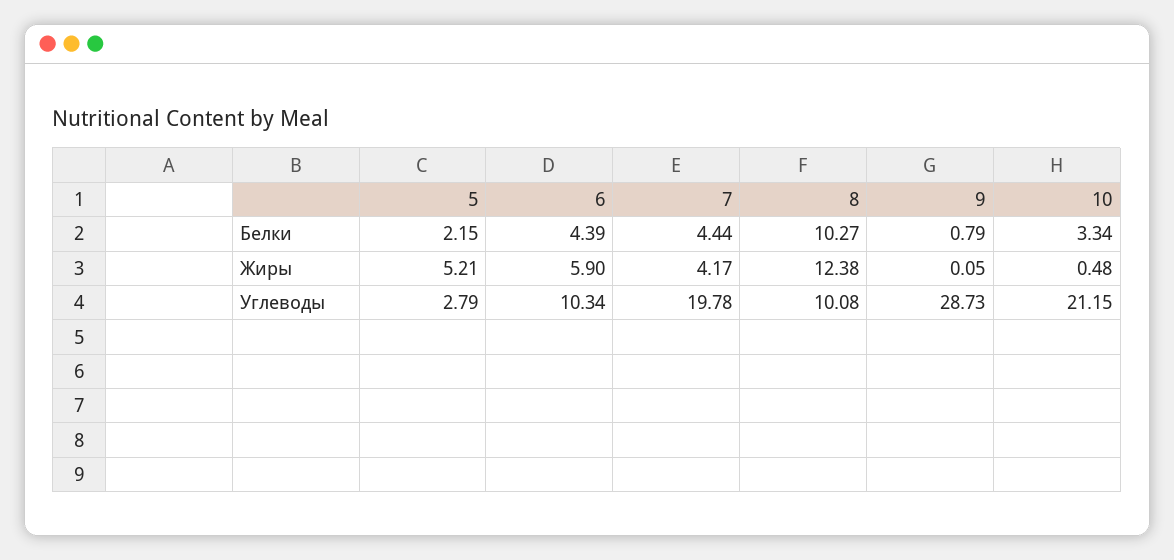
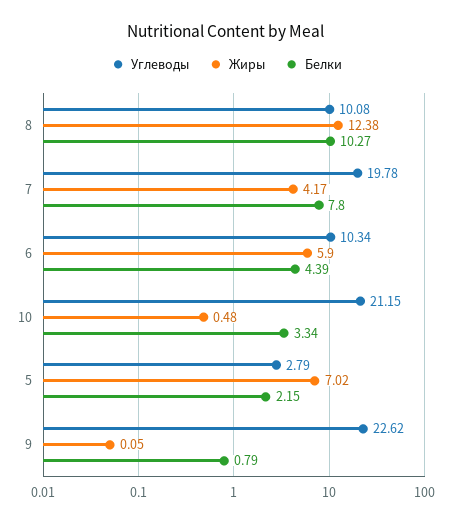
Белки, 7: 4.44 -> 7.8
Жиры, 5: 5.21 -> 7.02
Углеводы, 9: 28.73 -> 22.62

